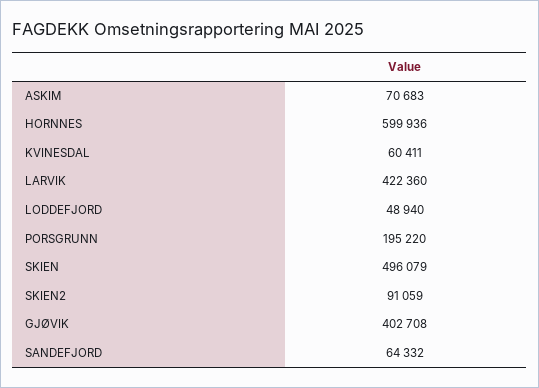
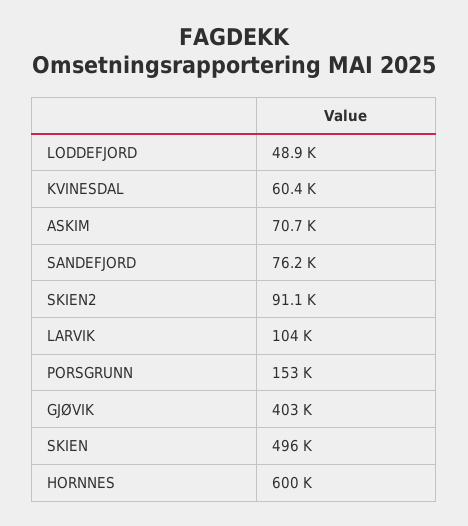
LARVIK: 422360 -> 104000
PORSGRUNN: 195220 -> 153000
SANDEFJORD: 64332 -> 76200

